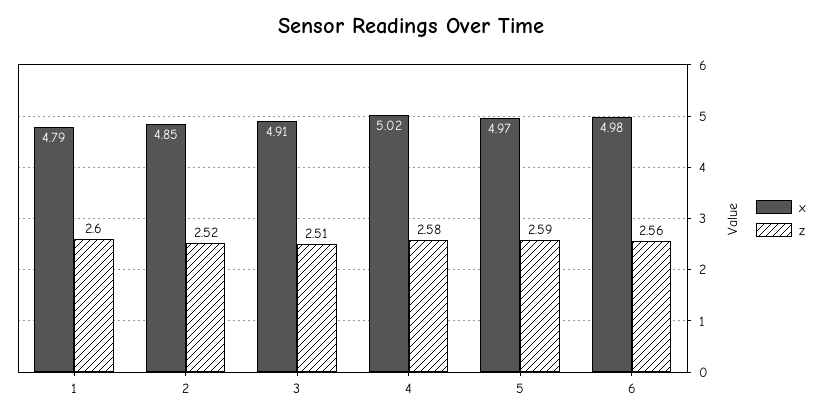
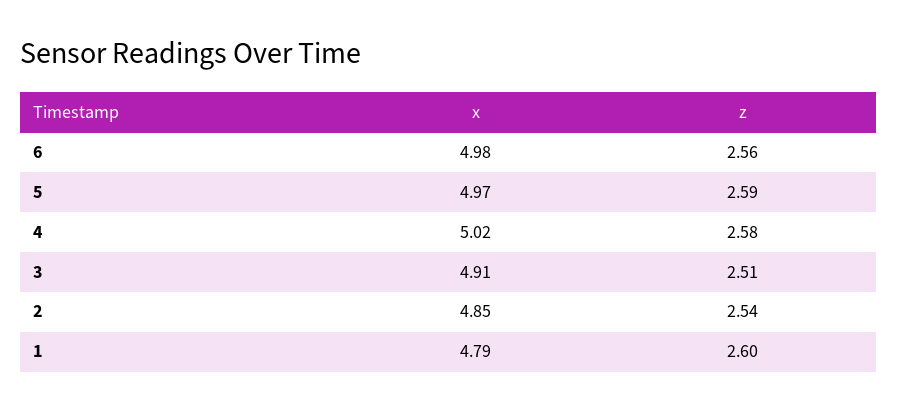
z, 2: 2.52 -> 2.54

